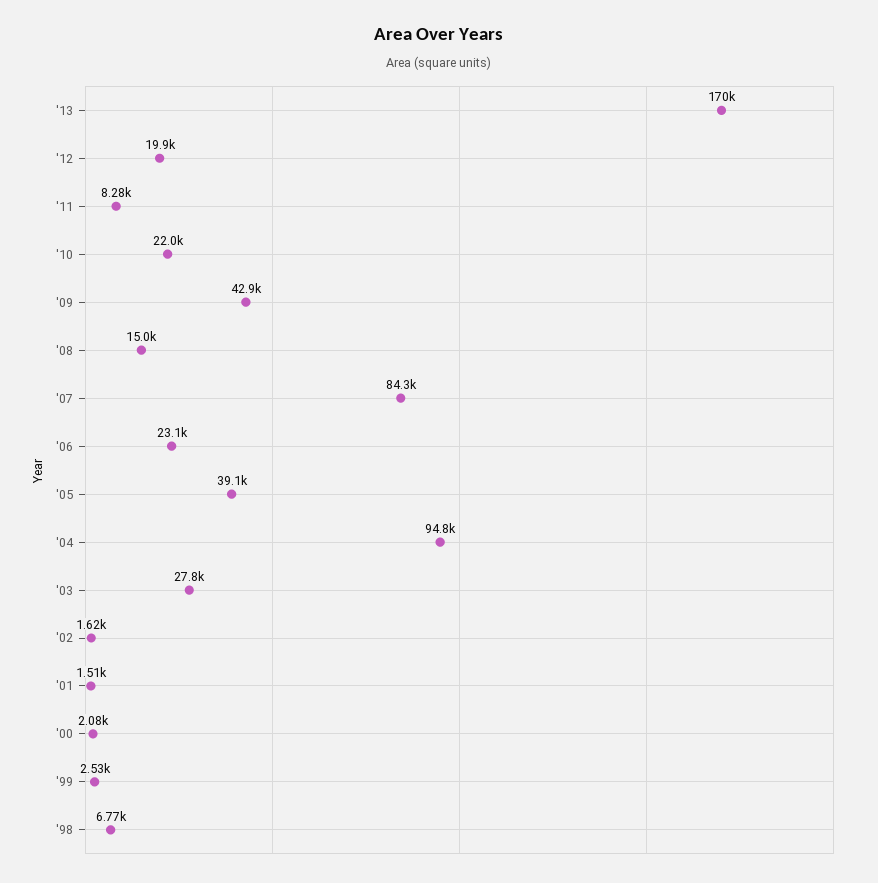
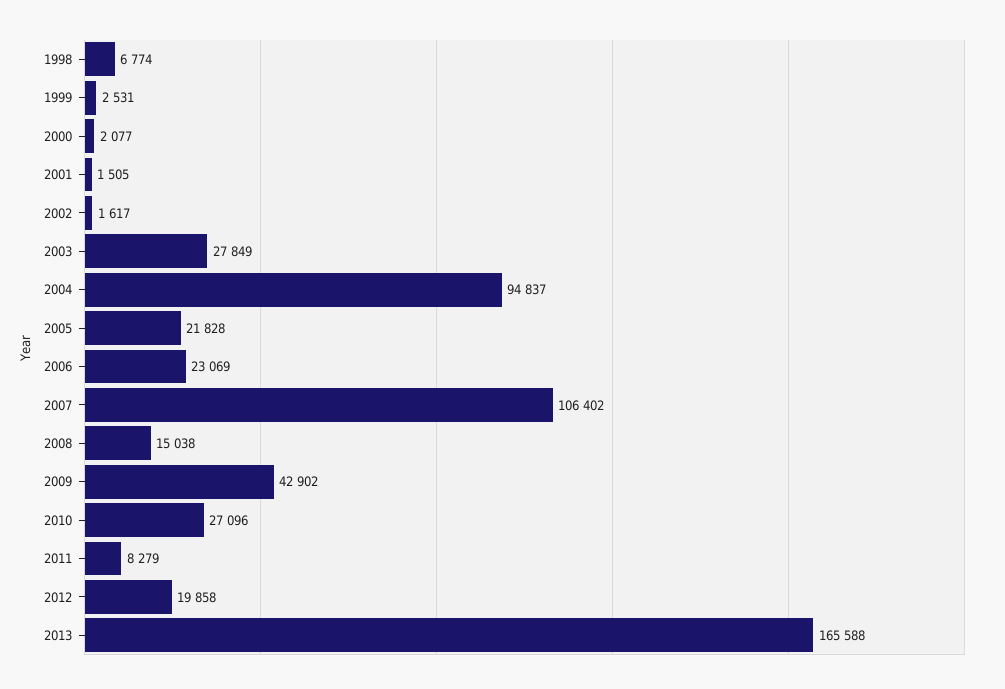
'13: 170000 -> 165588
'10: 22000 -> 27096
'07: 84300 -> 106402
'05: 39100 -> 21828

